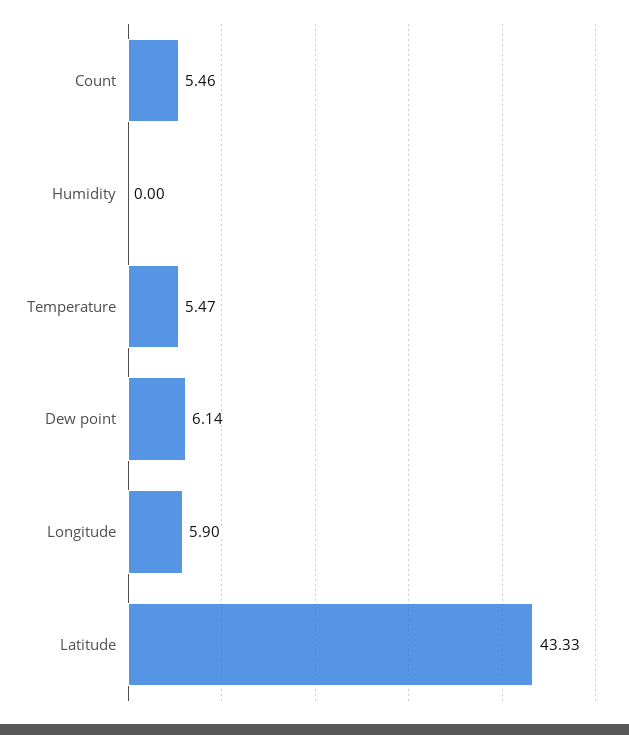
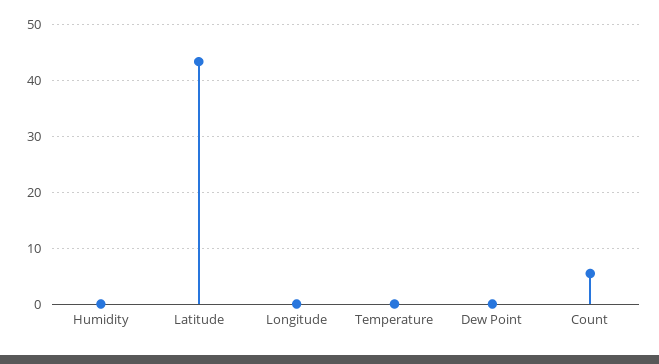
Temperature: 5.47 -> 0
Dew point: 6.14 -> 0
Longitude: 5.9 -> 0

